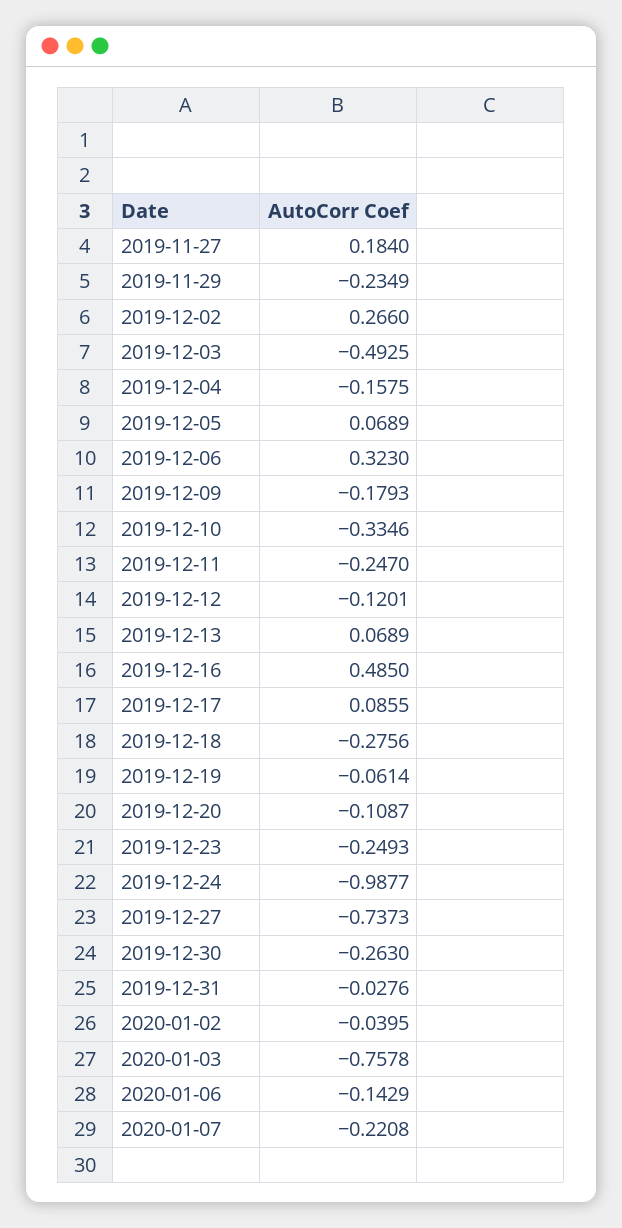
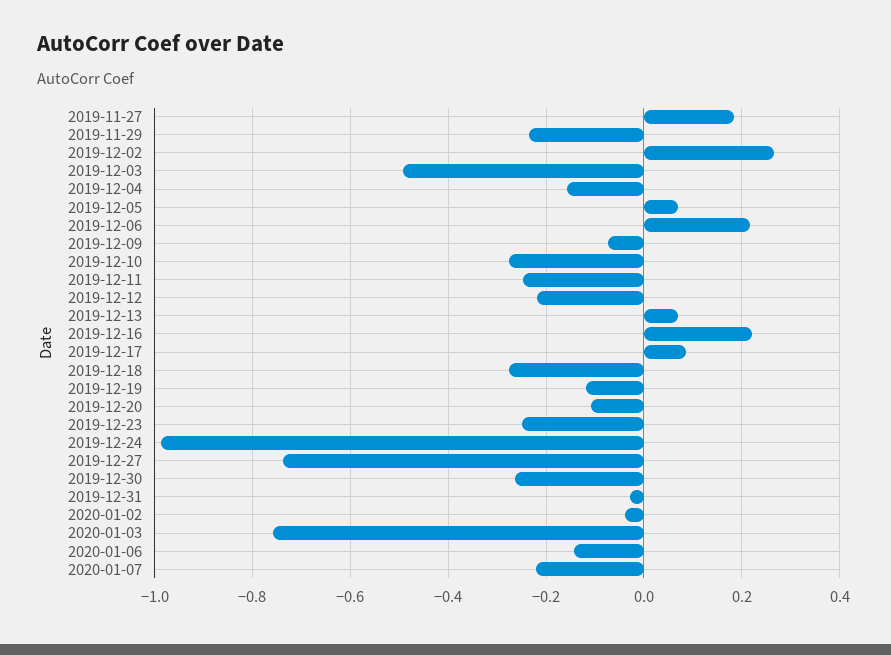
2019-12-06: 0.323 -> 0.22
2019-12-09: -0.1793 -> -0.08
2019-12-10: -0.3346 -> -0.28
2019-12-12: -0.1201 -> -0.22
2019-12-16: 0.485 -> 0.22
2019-12-19: -0.0614 -> -0.12

